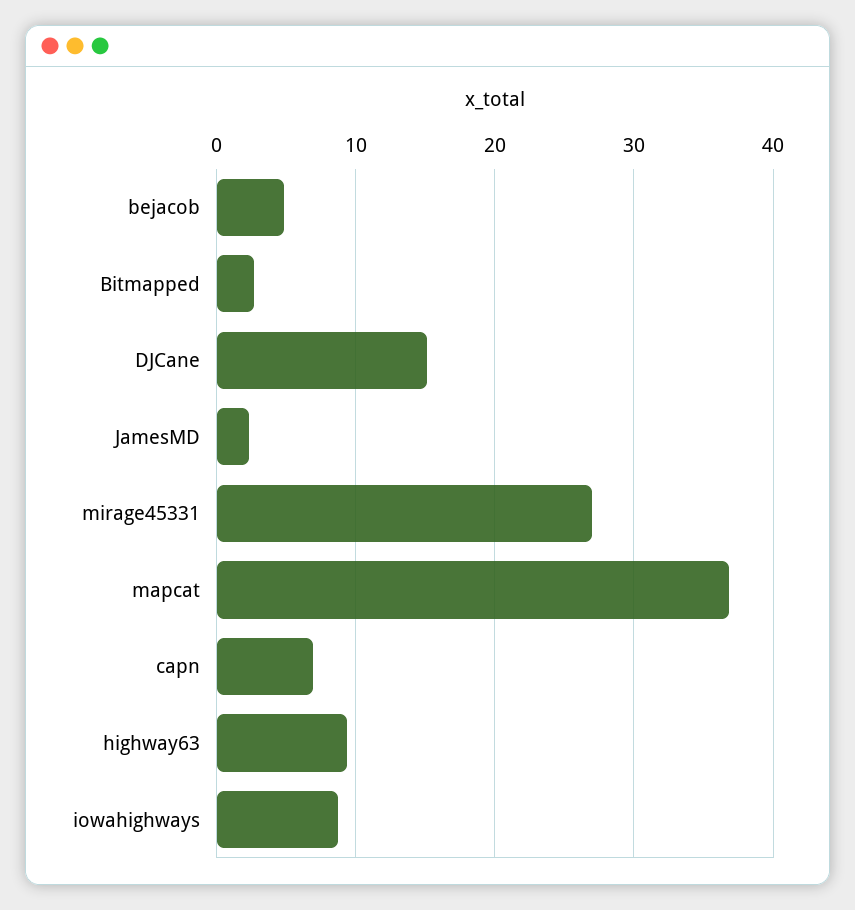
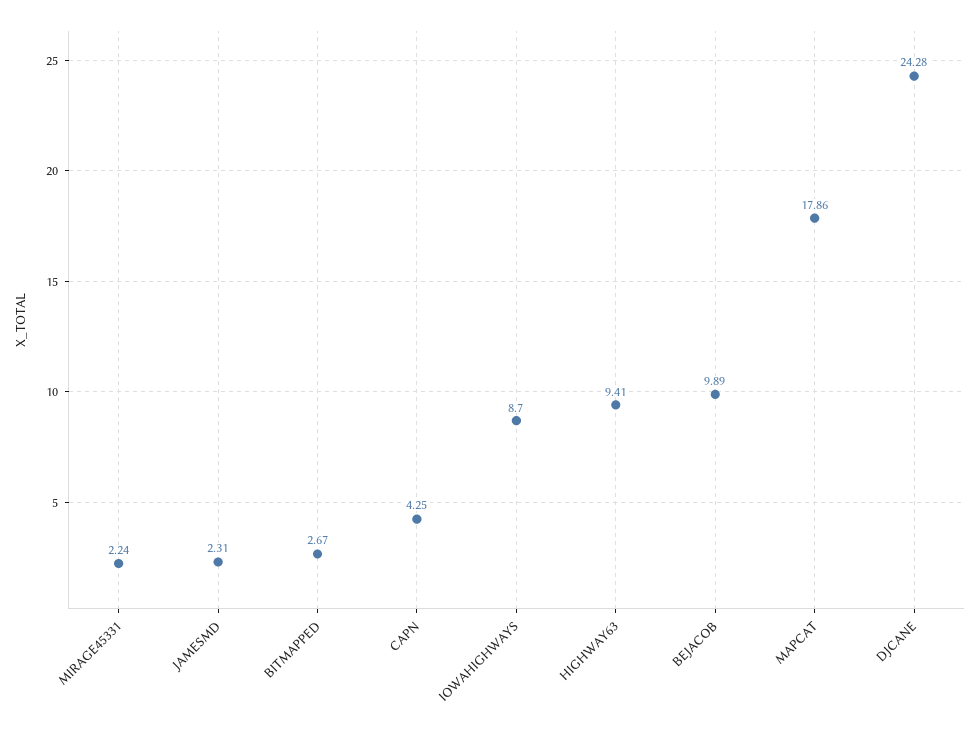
bejacob: 5 -> 9.89
DJCane: 15 -> 24.28
mirage45331: 27 -> 2.24
mapcat: 37 -> 17.86
capn: 7 -> 4.25

